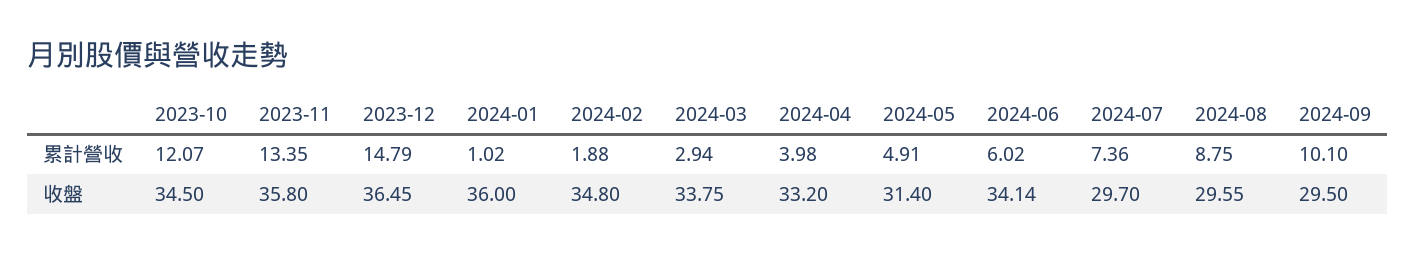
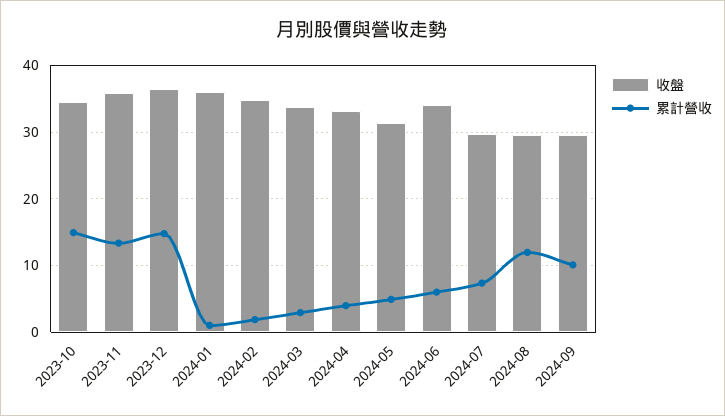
累計營收, 2023-10: 12.07 -> 15
累計營收, 2024-08: 8.75 -> 12

